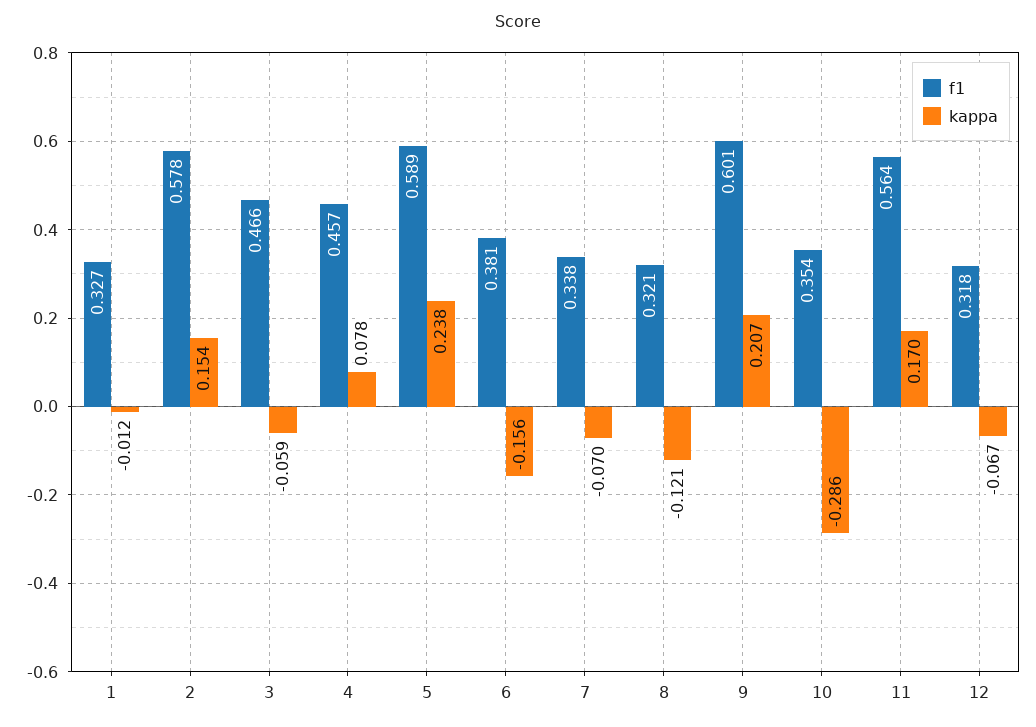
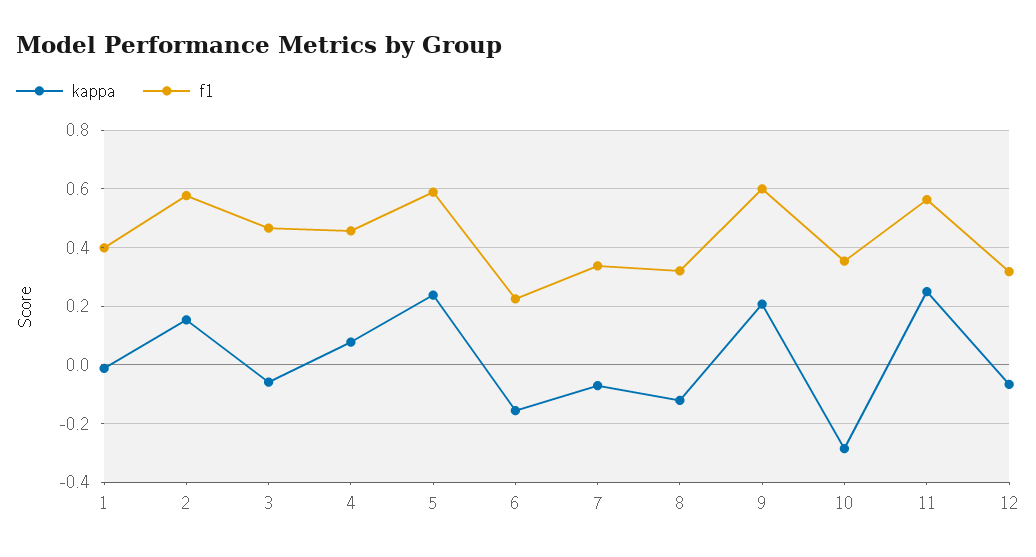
f1, 1: 0.327 -> 0.4
f1, 6: 0.381 -> 0.225
kappa, 11: 0.17 -> 0.25

